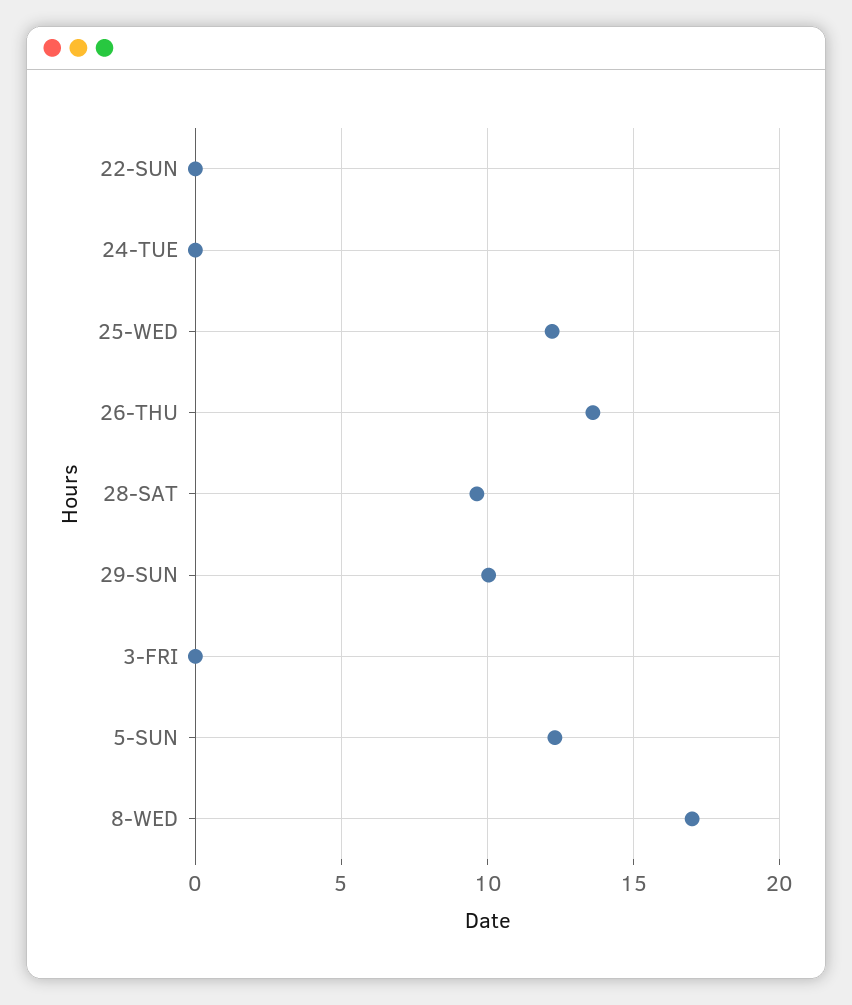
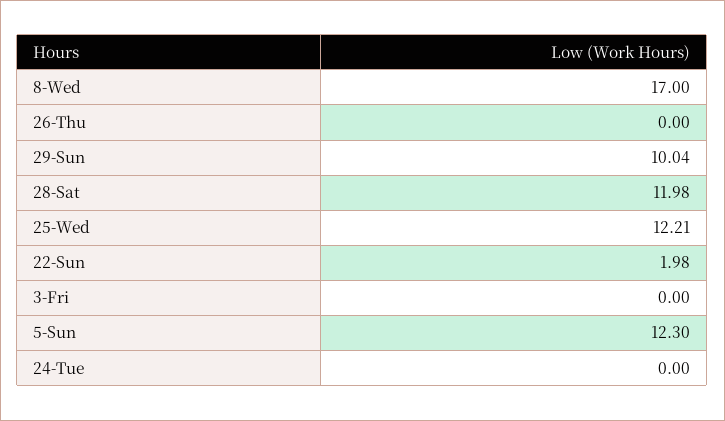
22-SUN: 0 -> 1.98
26-THU: 13.5 -> 0
28-SAT: 9.5 -> 11.98

